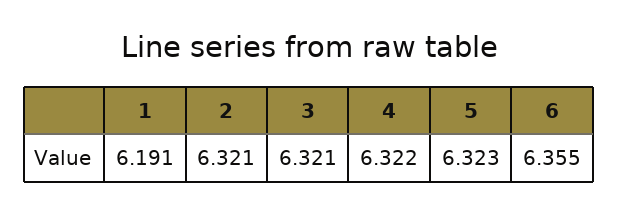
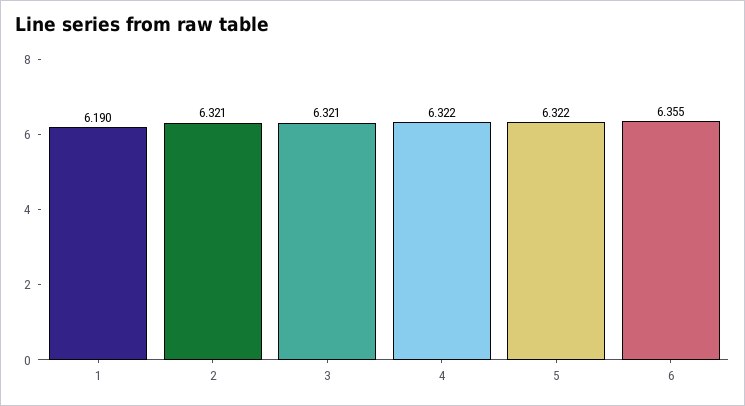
1: 6.191 -> 6.19
5: 6.323 -> 6.322

